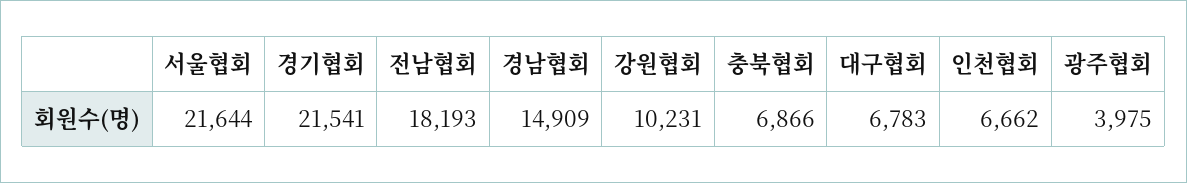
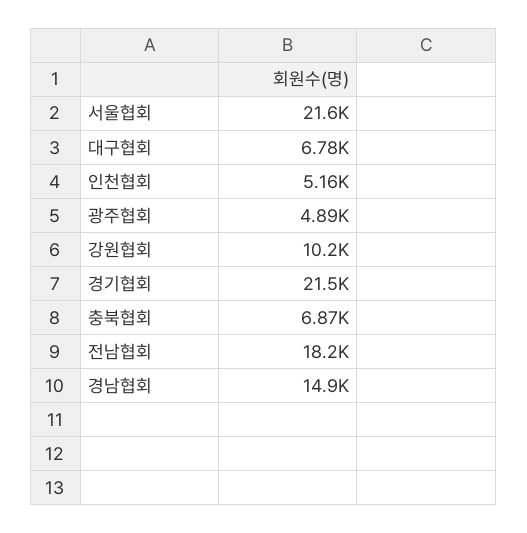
인천협회: 6662 -> 5160
광주협회: 3975 -> 4890

